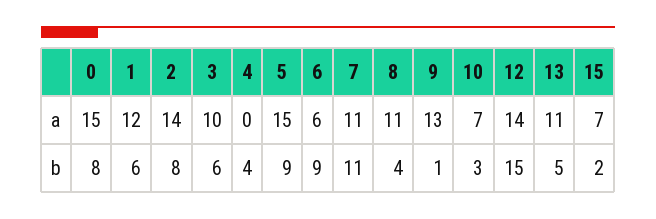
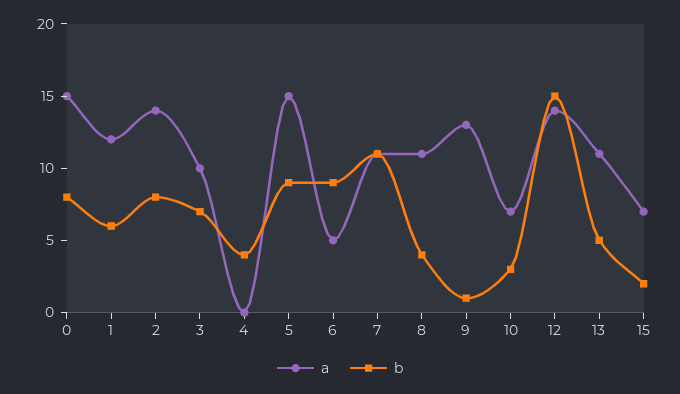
a, 6: 6 -> 5
b, 3: 6 -> 7

